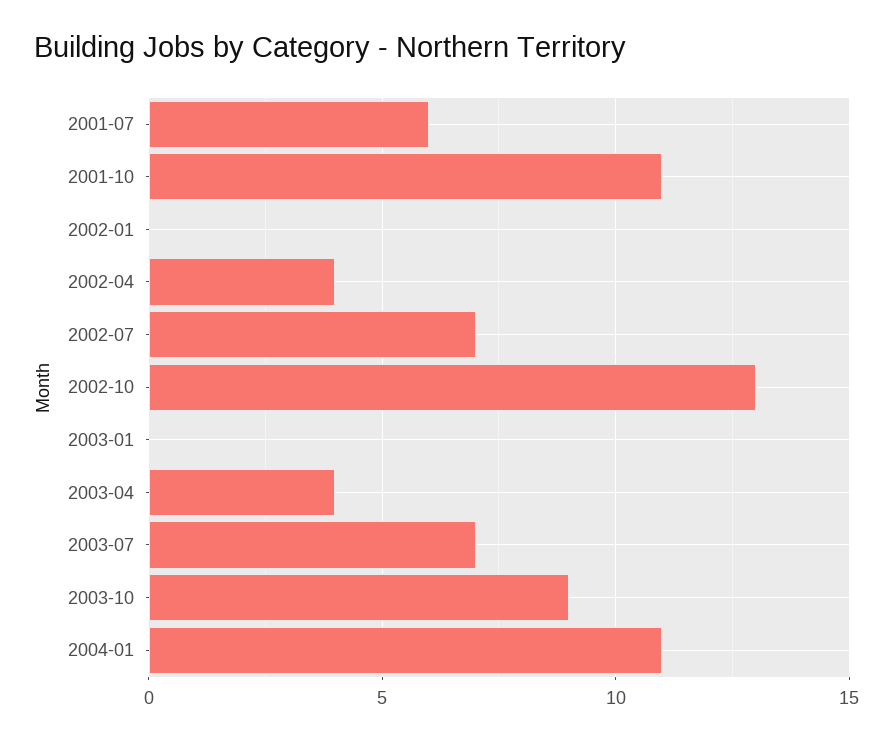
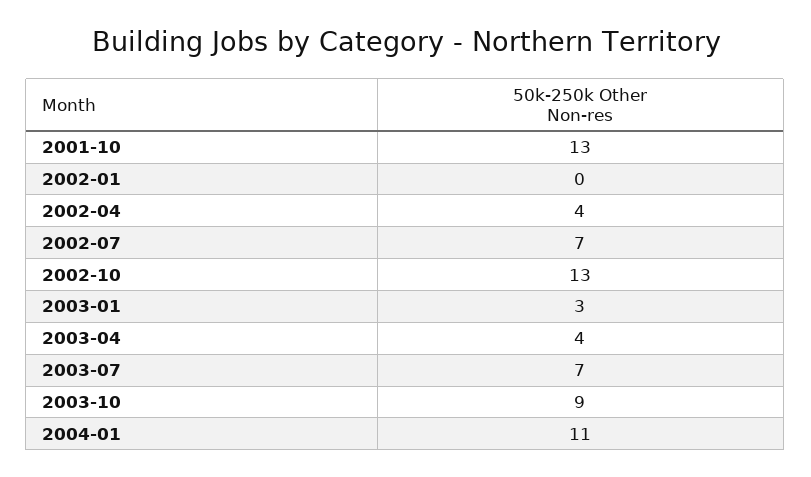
2001-07: 6 -> none
2001-10: 11 -> 13
2003-01: 0 -> 3

